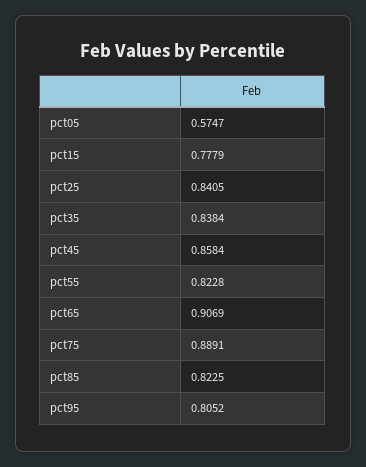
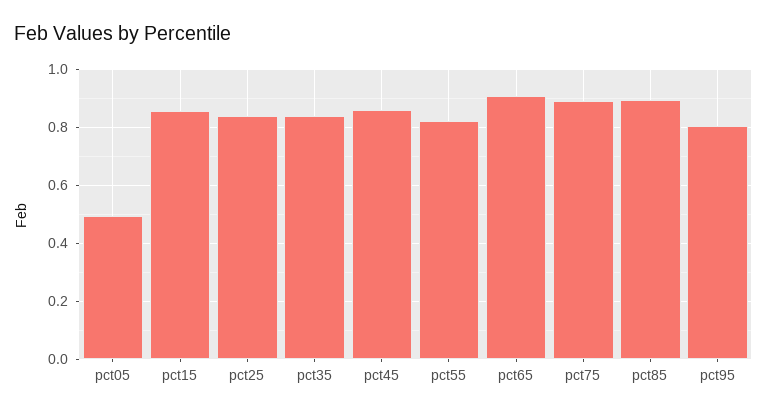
pct05: 0.5747 -> 0.5
pct15: 0.7779 -> 0.85
pct85: 0.8225 -> 0.9

